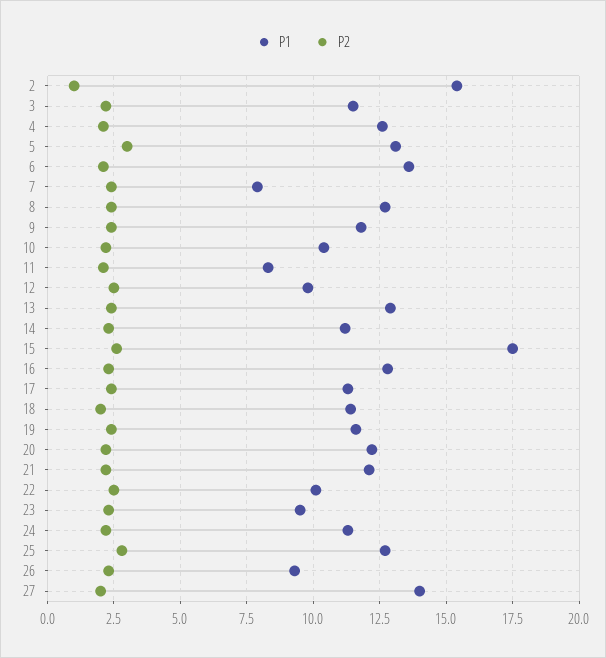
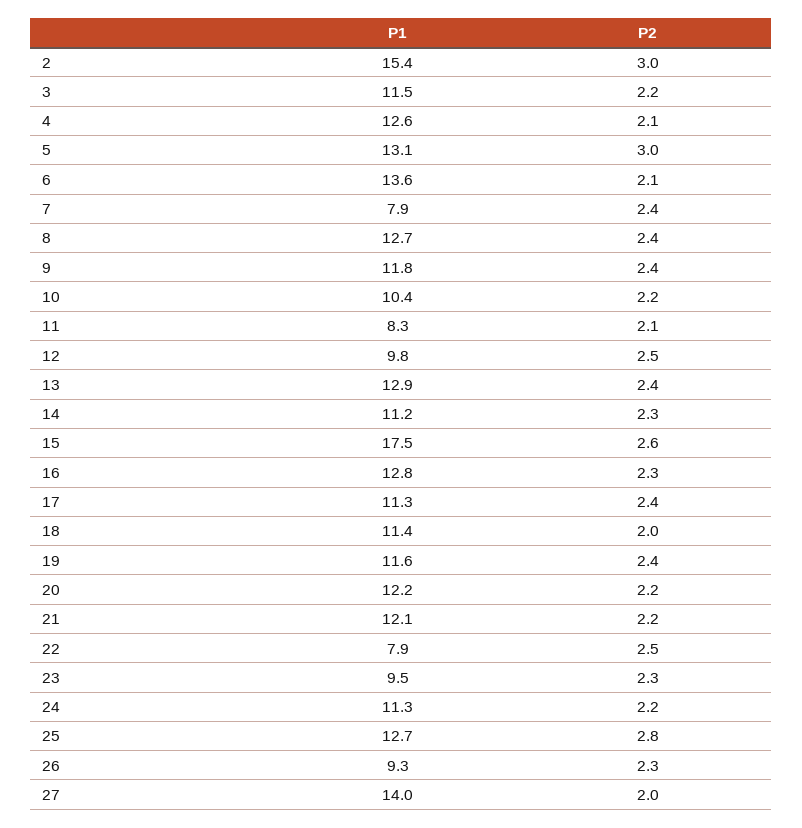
P2, 2: 1 -> 3
P1, 22: 10 -> 7.9

